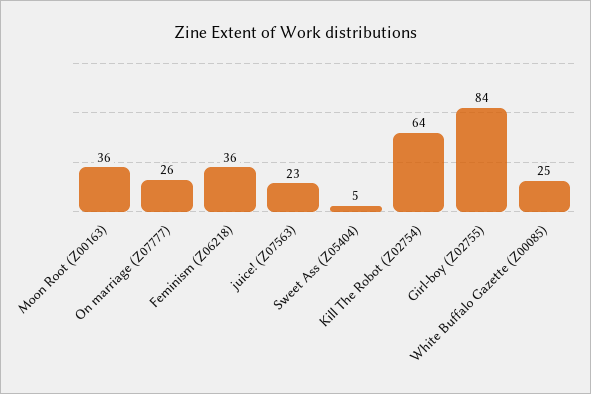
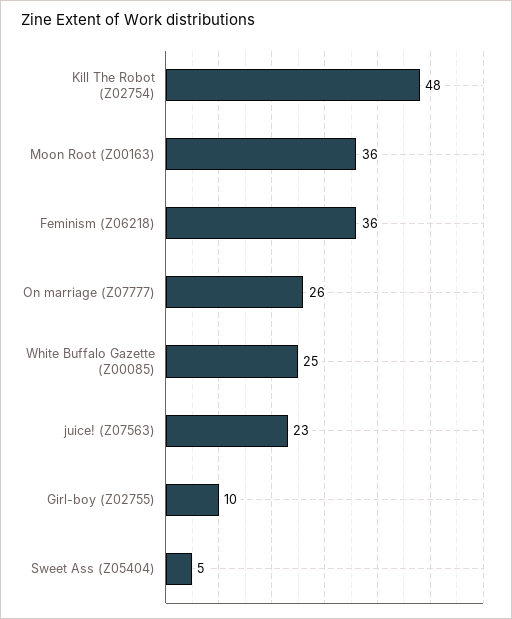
Kill The Robot (Z02754): 64 -> 48
Girl-boy (Z02755): 84 -> 10

